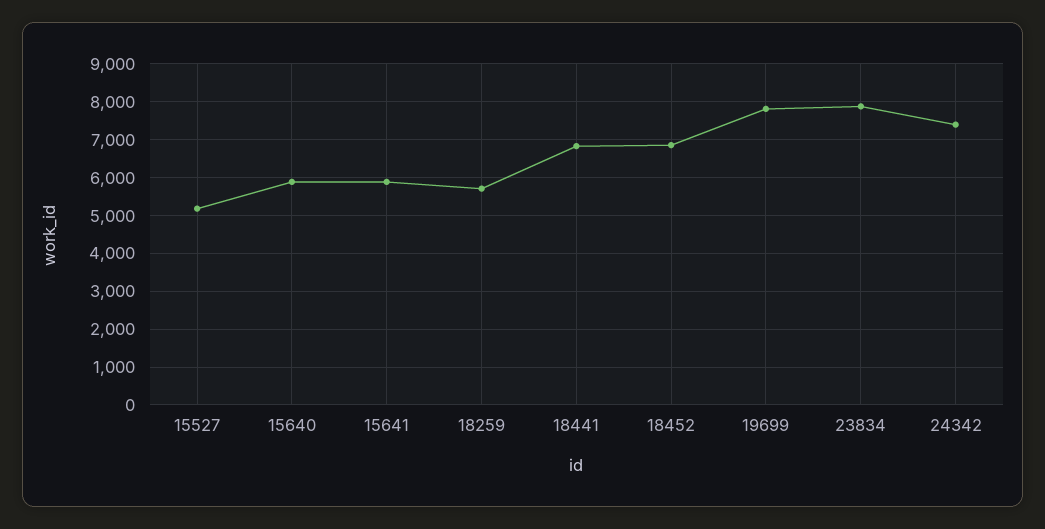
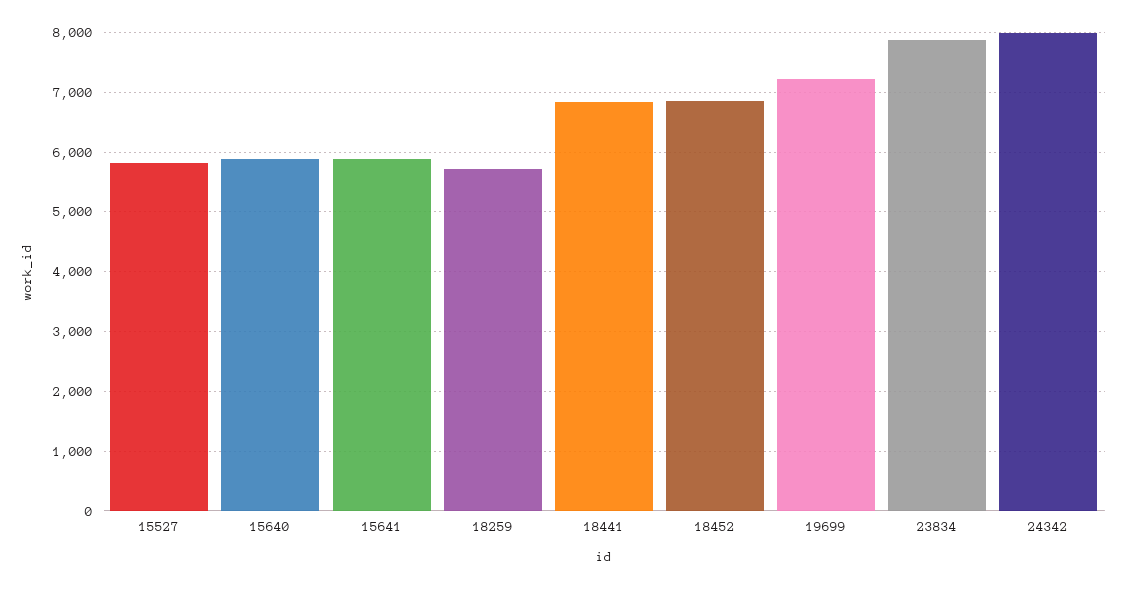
15527: 5200 -> 5800
19699: 7800 -> 7200
24342: 7400 -> 8000

